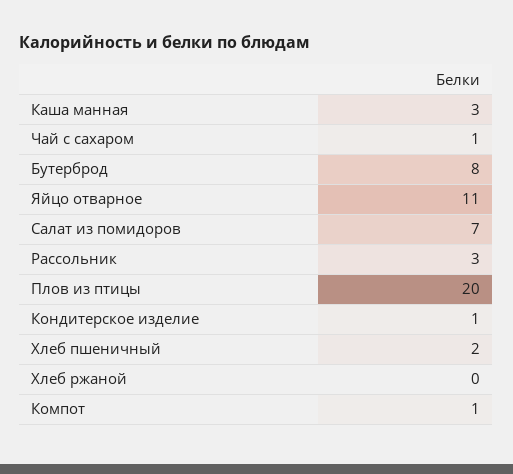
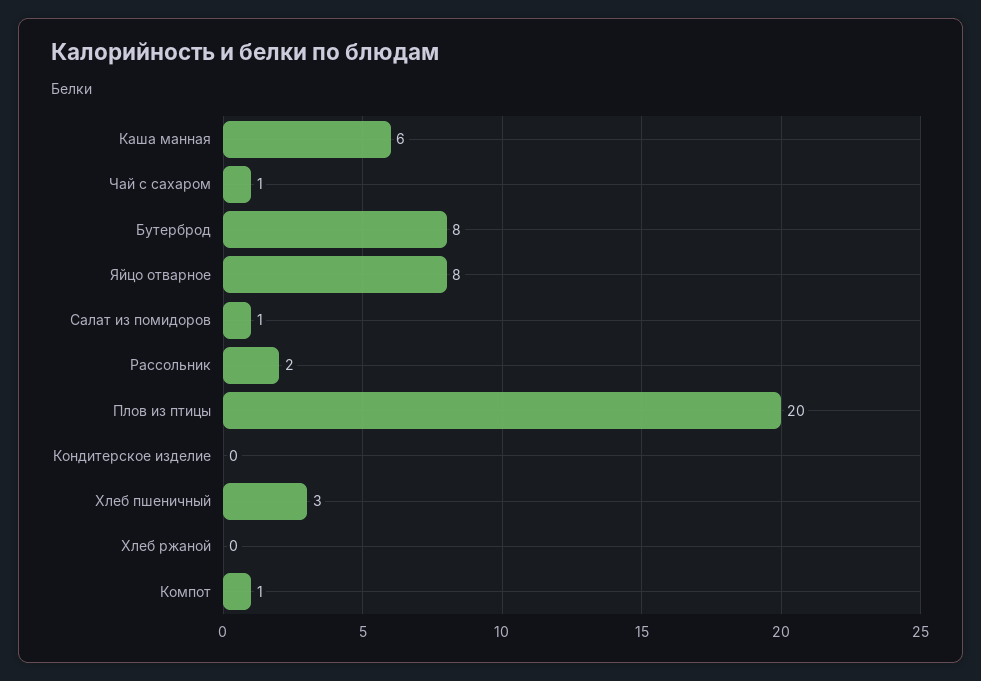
Каша манная: 3 -> 6
Яйцо отварное: 11 -> 8
Салат из помидоров: 7 -> 1
Рассольник: 3 -> 2
Кондитерское изделие: 1 -> 0
Хлеб пшеничный: 2 -> 3

